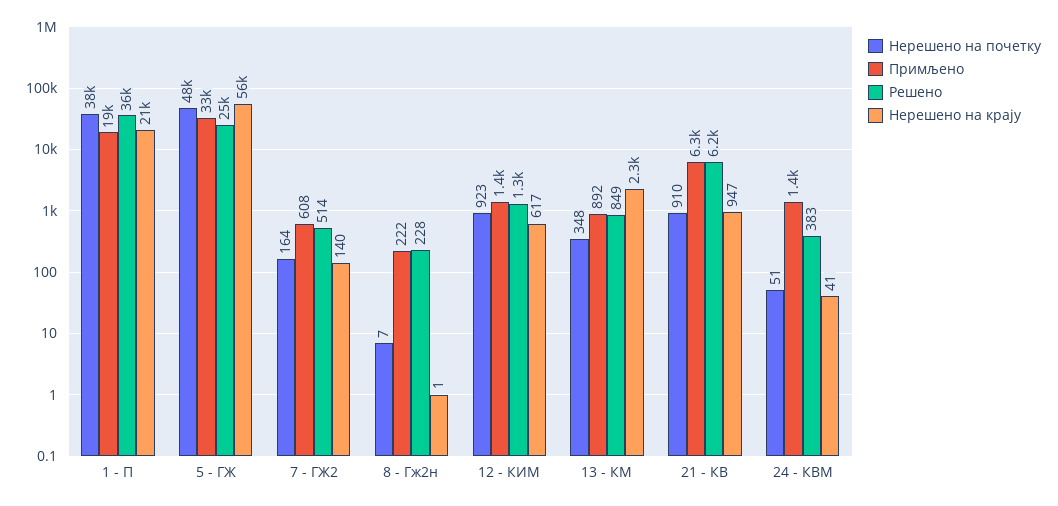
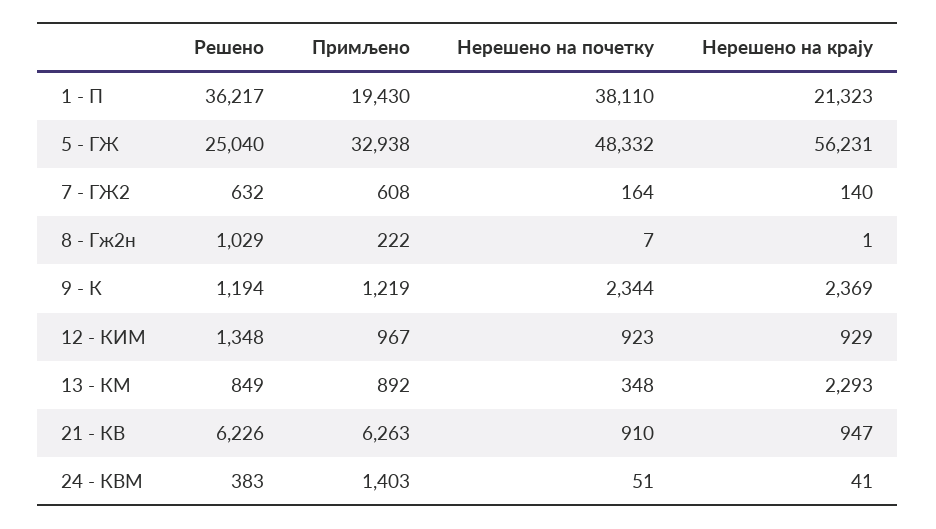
Решено, 7 - ГЖ2: 514 -> 632
Решено, 8 - Гж2н: 228 -> 1029
Примљено, 12 - КИМ: 1400 -> 967
Нерешено на крају, 12 - КИМ: 617 -> 929
Решено, 9 - К: none -> 1194
Примљено, 9 - К: none -> 1219
Нерешено на почетку, 9 - К: none -> 2344
Нерешено на крају, 9 - К: none -> 2369

